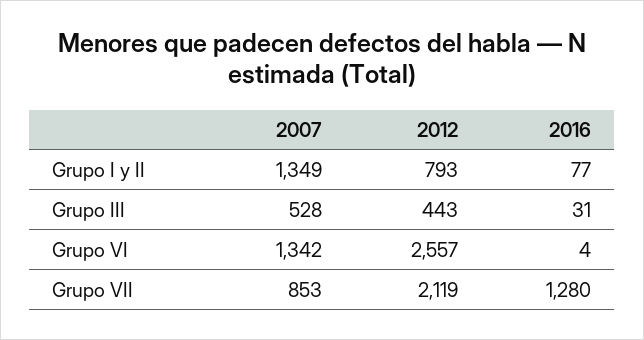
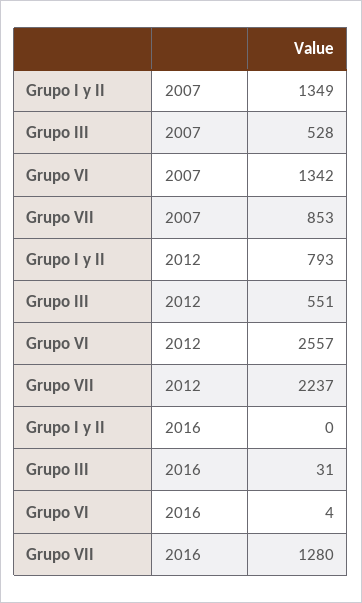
2016, Grupo I y II: 77 -> 0
2012, Grupo III: 443 -> 551
2012, Grupo VII: 2119 -> 2237

